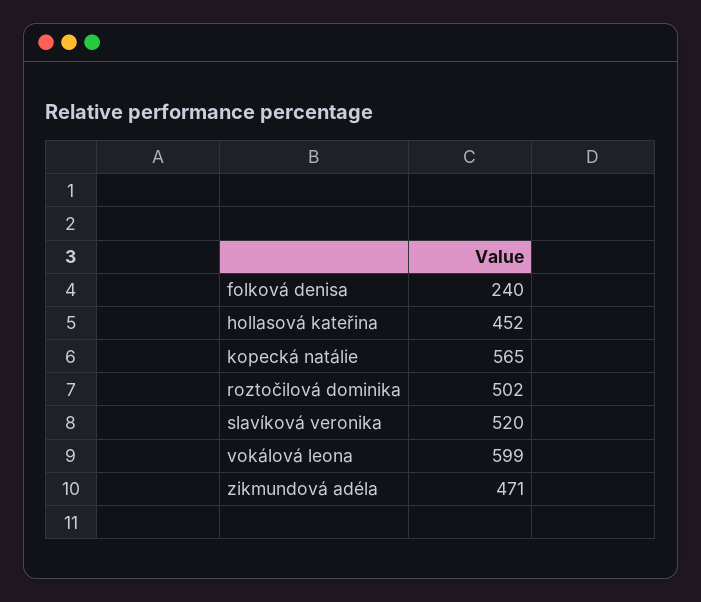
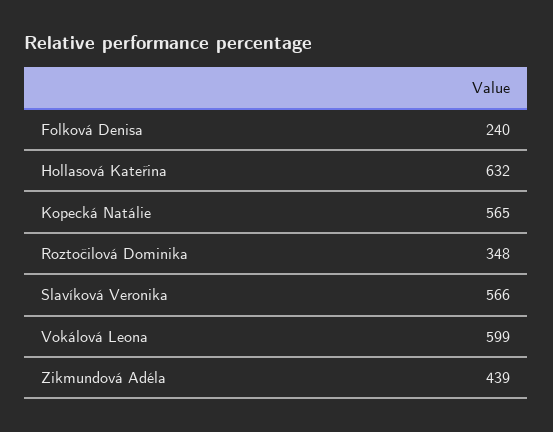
hollasová kateřina: 452 -> 632
roztočilová dominika: 502 -> 348
slavíková veronika: 520 -> 566
zikmundová adéla: 471 -> 439

